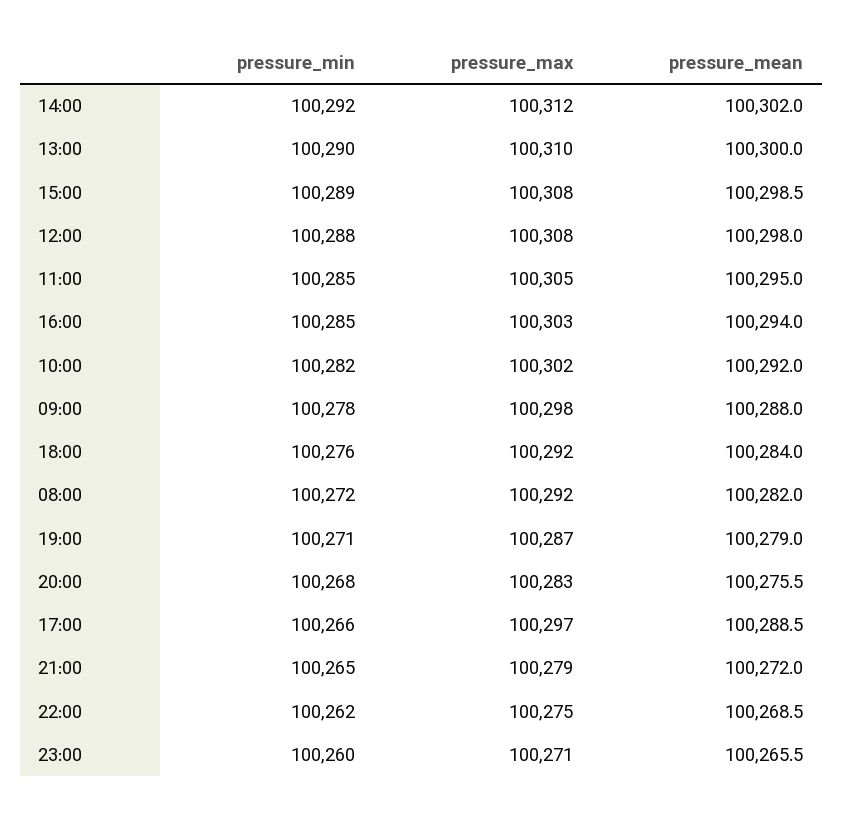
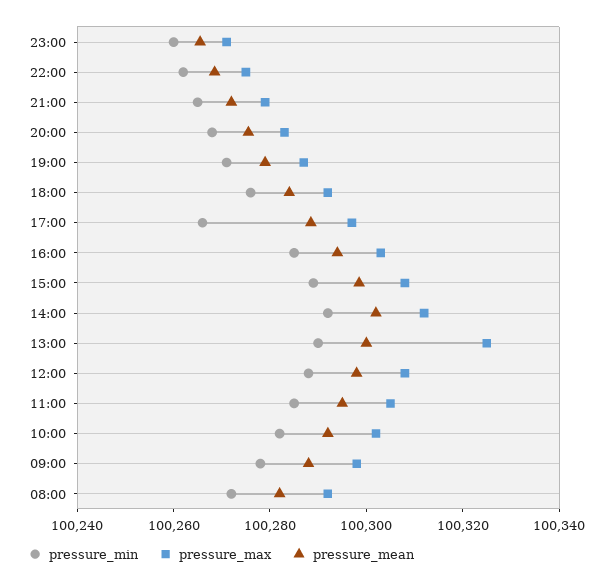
pressure_max, 13:00: 100310 -> 100325

